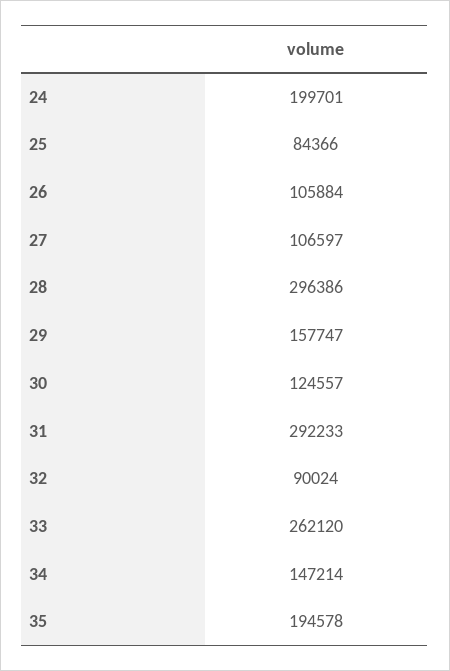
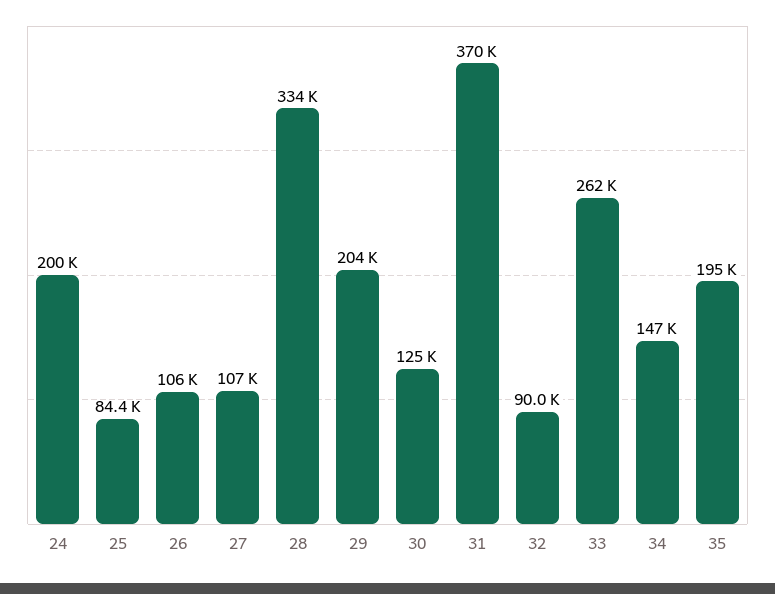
28: 296386 -> 334000
29: 157747 -> 204000
31: 292233 -> 370000

